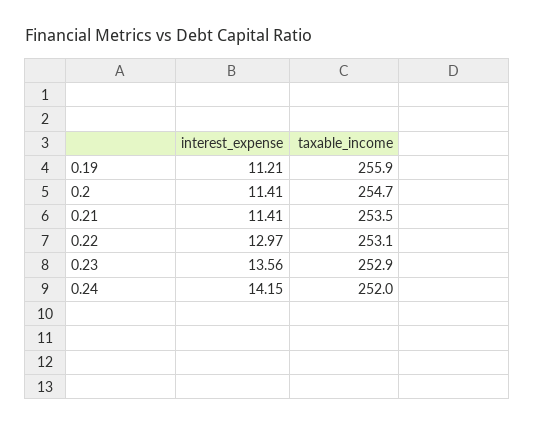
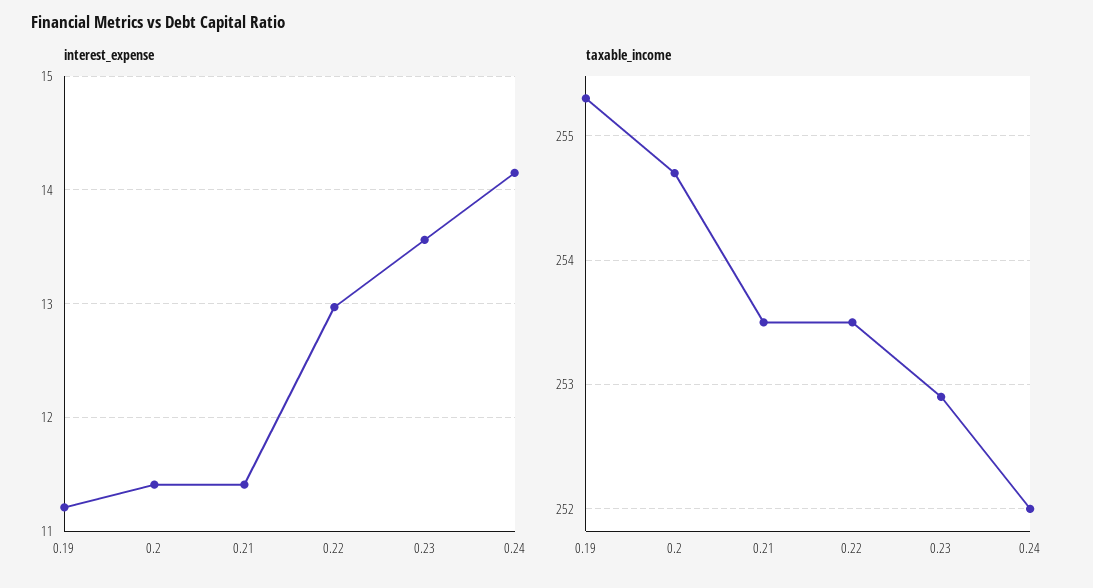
taxable_income, 0.19: 255.9 -> 255.3
taxable_income, 0.22: 253.1 -> 253.5

